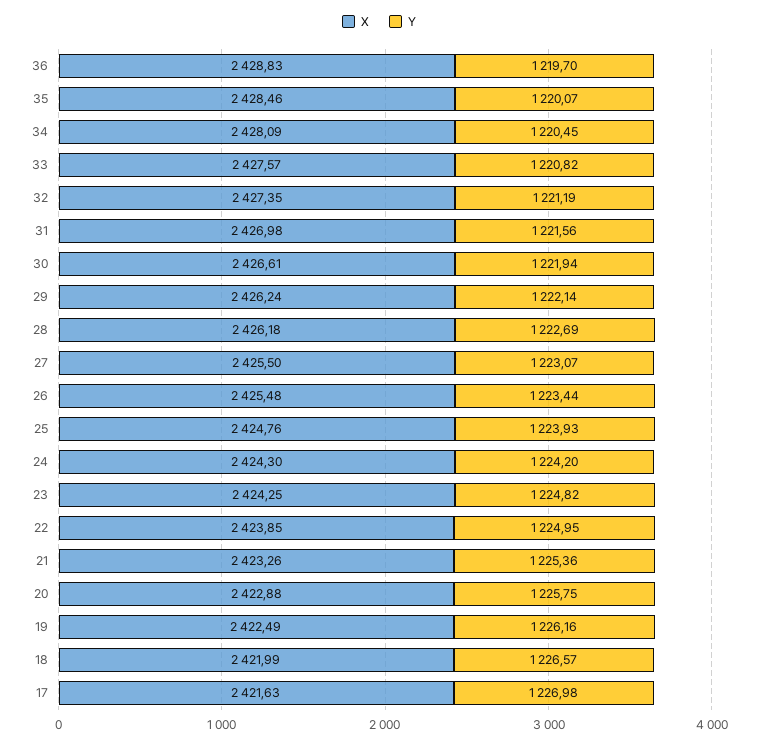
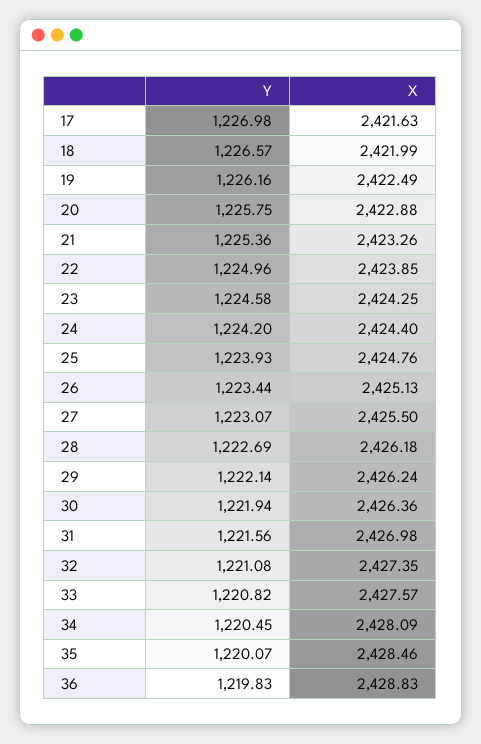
Y, 36: 1219.7 -> 1219.83
Y, 32: 1221.19 -> 1221.08
X, 30: 2426.61 -> 2426.36
X, 26: 2425.48 -> 2425.13
X, 24: 2424.3 -> 2424.4
Y, 23: 1224.82 -> 1224.58
Y, 22: 1224.95 -> 1224.96

